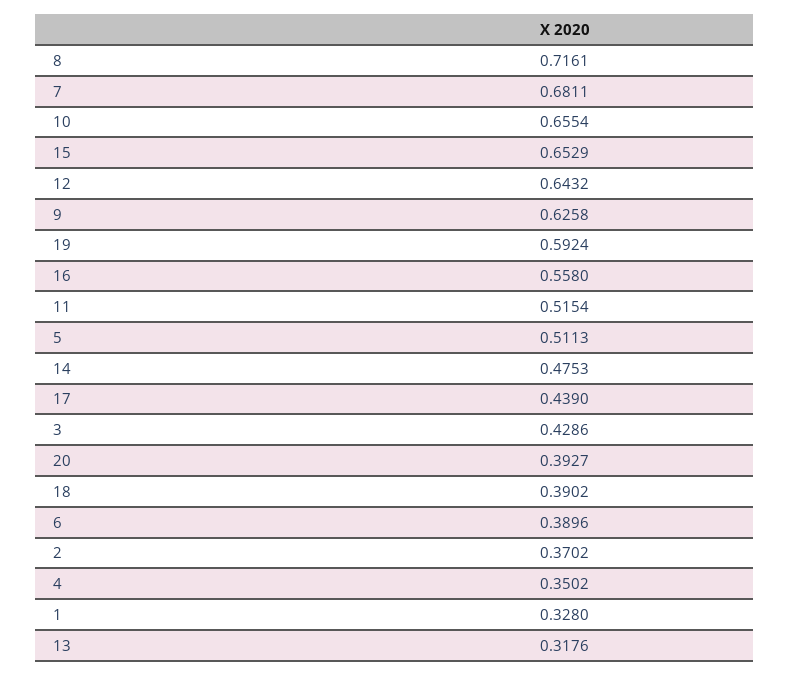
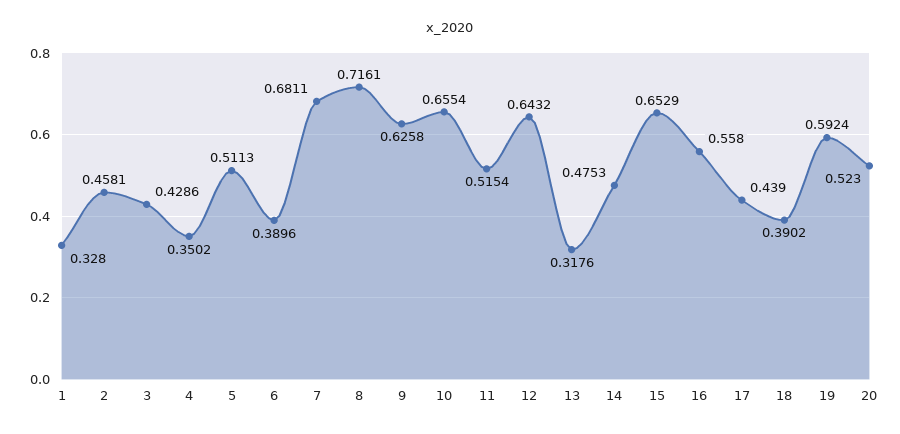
20: 0.3927 -> 0.523
2: 0.3702 -> 0.4581

